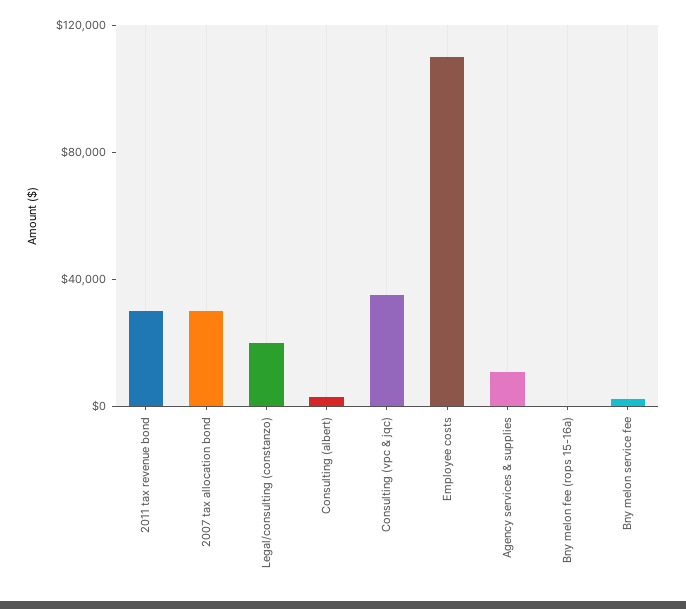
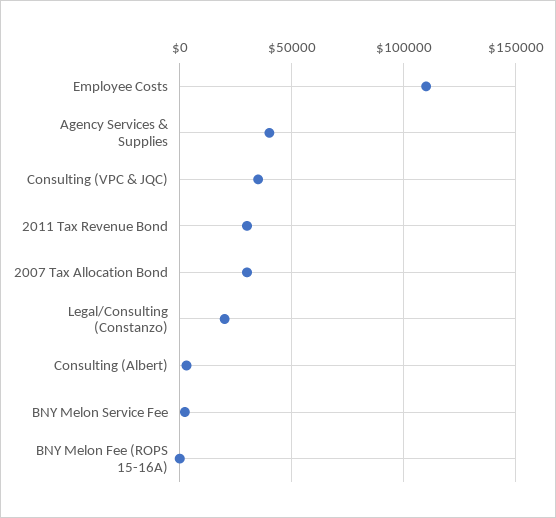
Agency services & supplies: 10000 -> 40000

